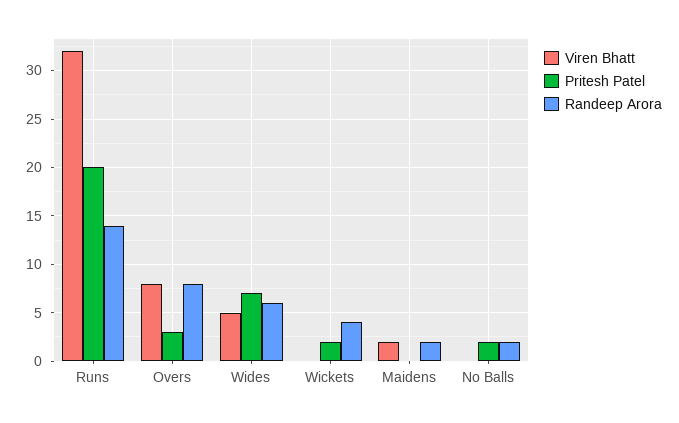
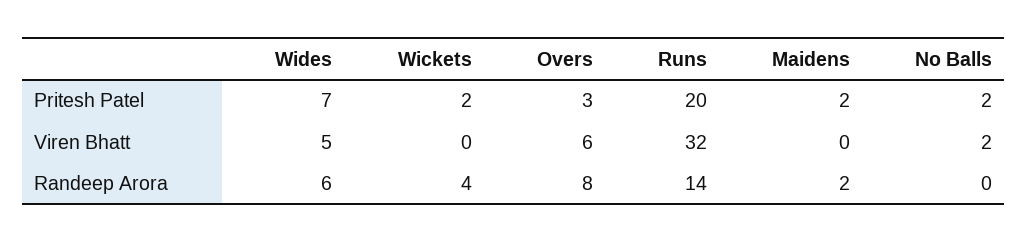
Viren Bhatt, Overs: 8 -> 6
Viren Bhatt, Maidens: 2 -> 0
Pritesh Patel, Maidens: 0 -> 2
Viren Bhatt, No Balls: 0 -> 2
Randeep Arora, No Balls: 2 -> 0

